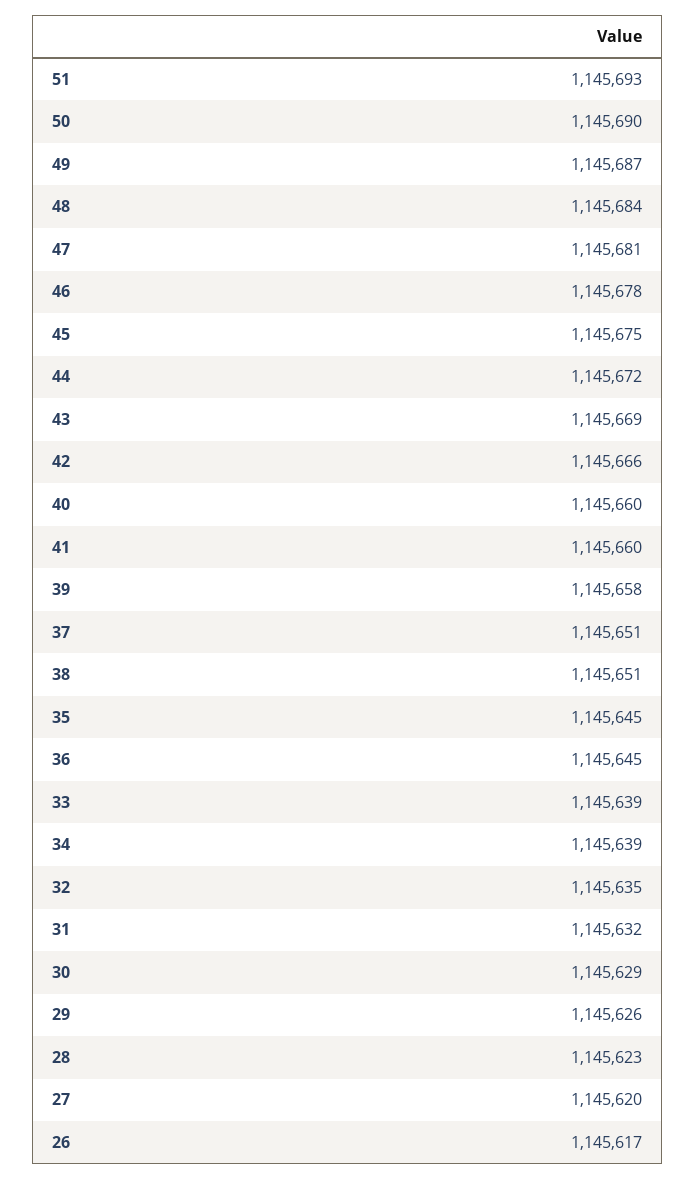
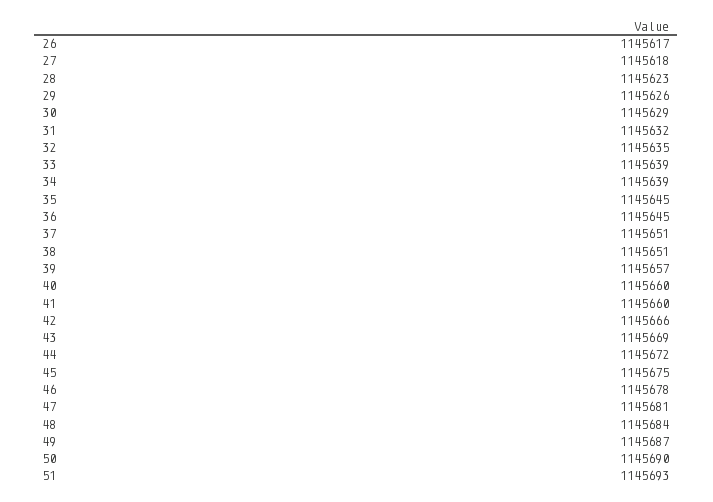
39: 1145658 -> 1145657
27: 1145620 -> 1145618

